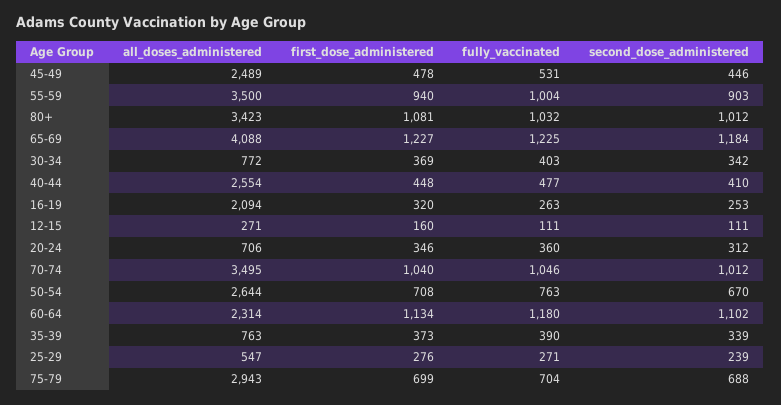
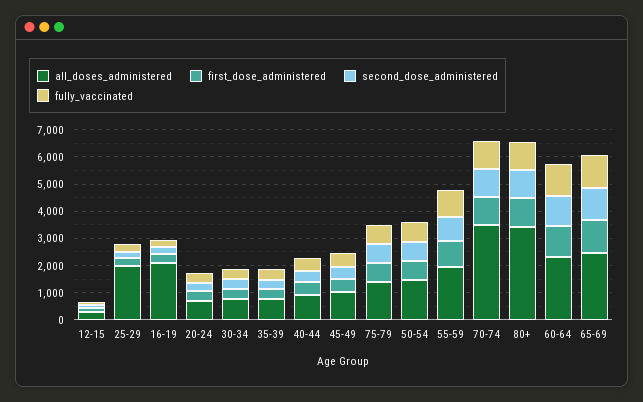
all_doses_administered, 45-49: 2489 -> 1000
all_doses_administered, 55-59: 3500 -> 2000
all_doses_administered, 65-69: 4088 -> 2500
all_doses_administered, 40-44: 2554 -> 1000
all_doses_administered, 50-54: 2644 -> 1500
all_doses_administered, 25-29: 547 -> 2000
all_doses_administered, 75-79: 2943 -> 1500

